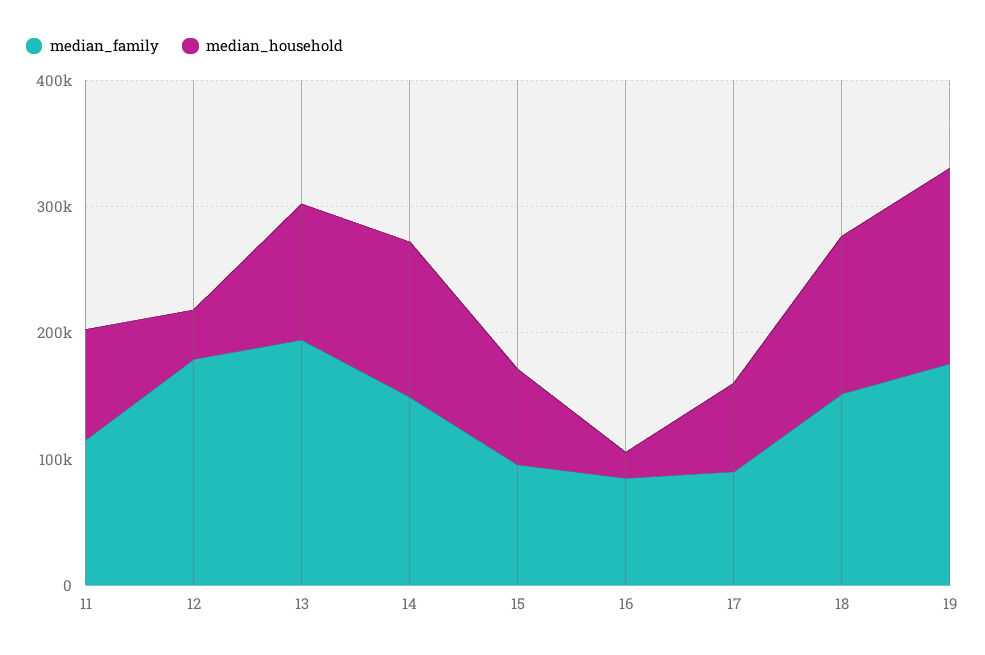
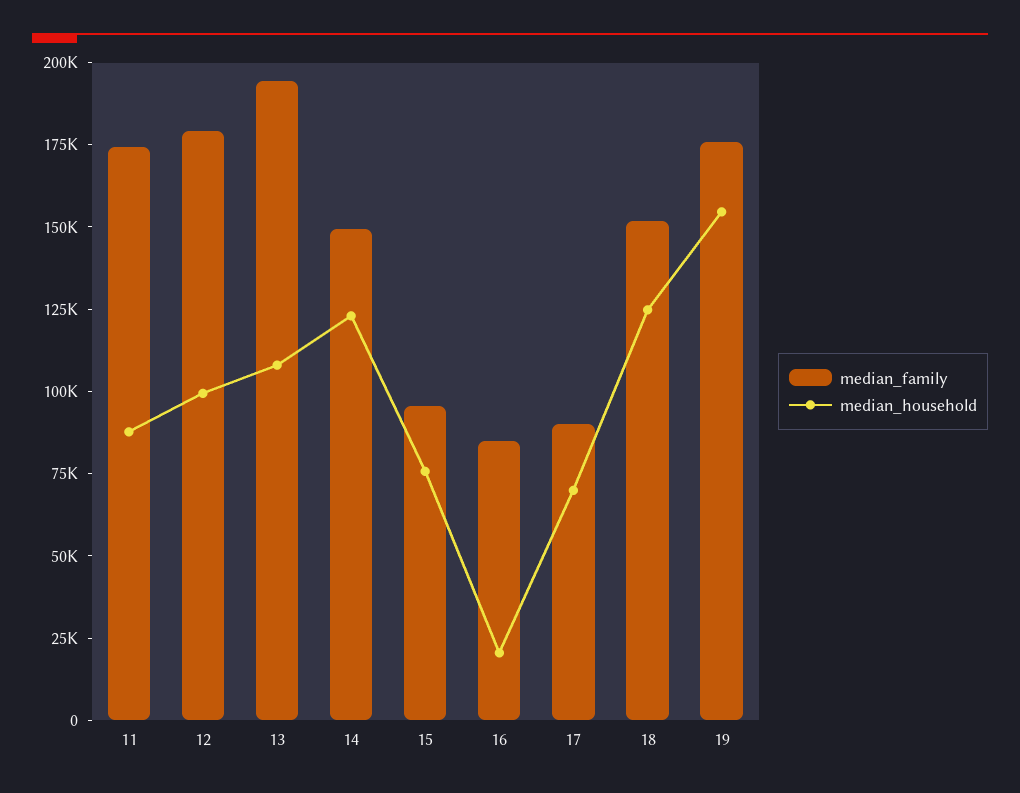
median_family, 11: 120000 -> 175000
median_household, 12: 40000 -> 100000

